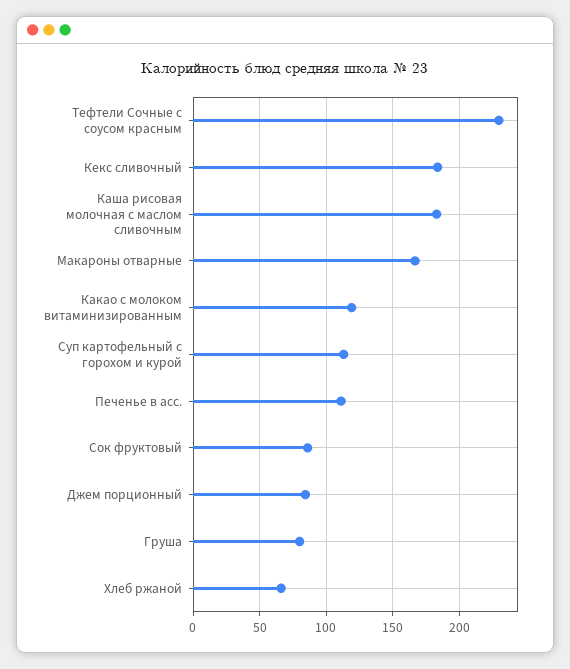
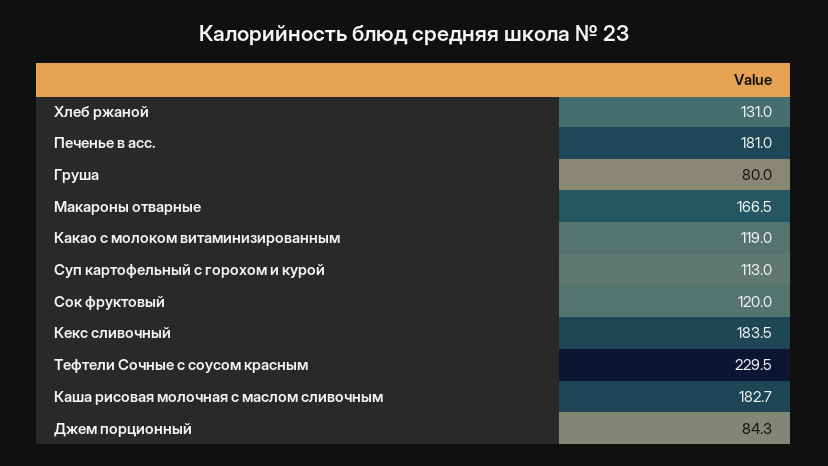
Печенье в асс.: 110 -> 181
Сок фруктовый: 85 -> 120
Хлеб ржаной: 65 -> 131

